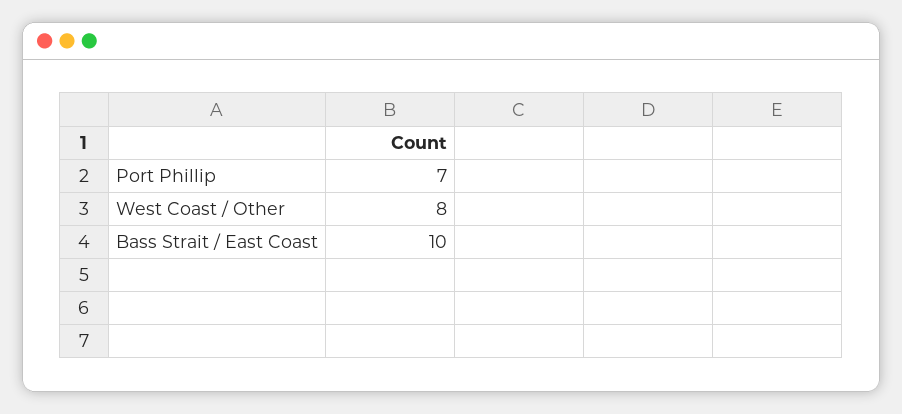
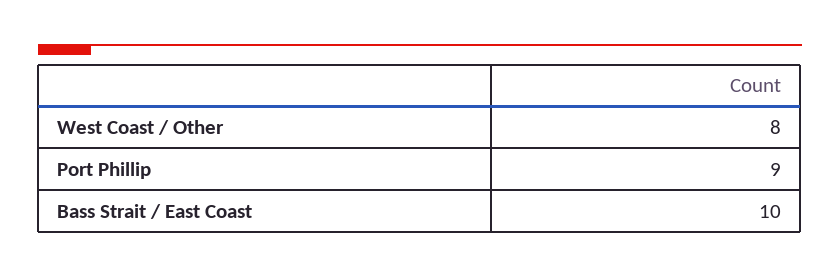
Port Phillip: 7 -> 9

